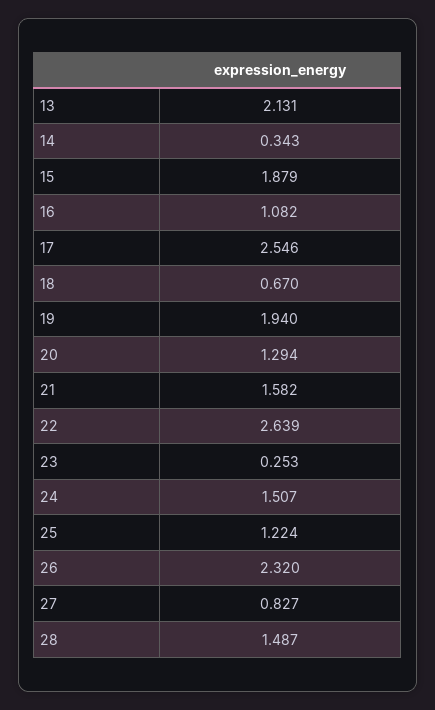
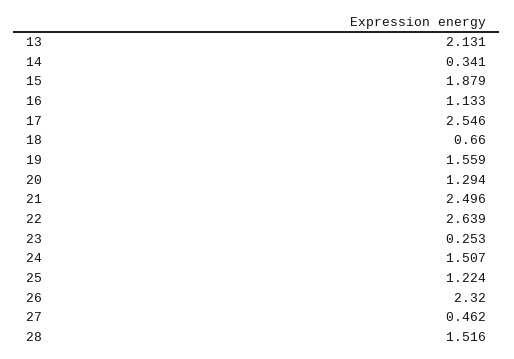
14: 0.343 -> 0.341
16: 1.082 -> 1.133
18: 0.67 -> 0.66
19: 1.94 -> 1.559
21: 1.582 -> 2.496
27: 0.827 -> 0.462
28: 1.487 -> 1.516

